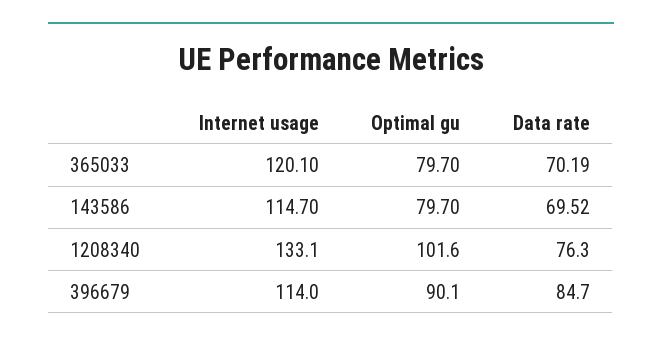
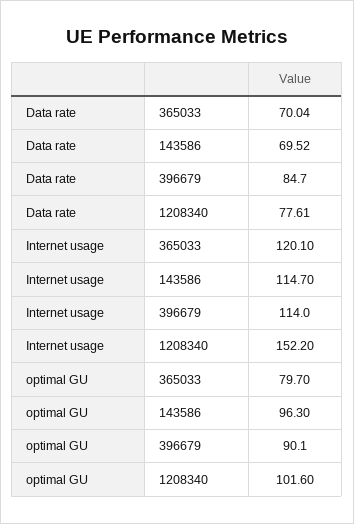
Data rate, 365033: 70.19 -> 70.04
Optimal gu, 143586: 79.7 -> 96.3
Internet usage, 1208340: 133.1 -> 152.2
Data rate, 1208340: 76.3 -> 77.61

